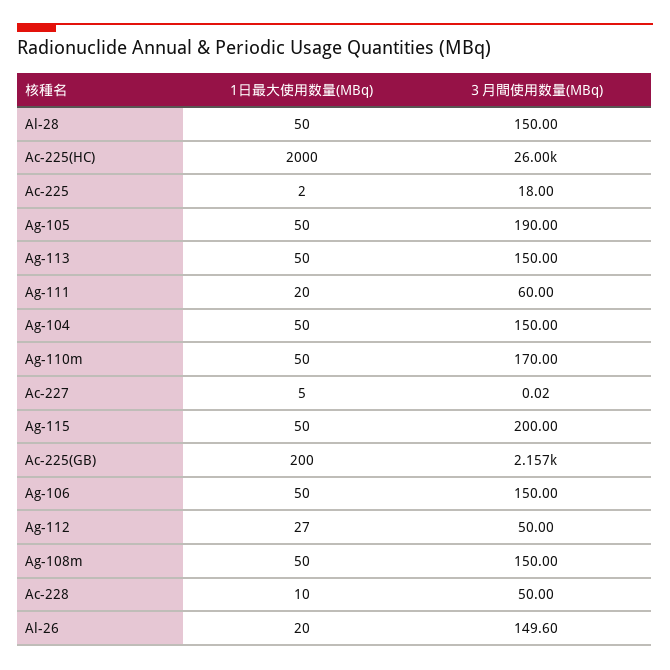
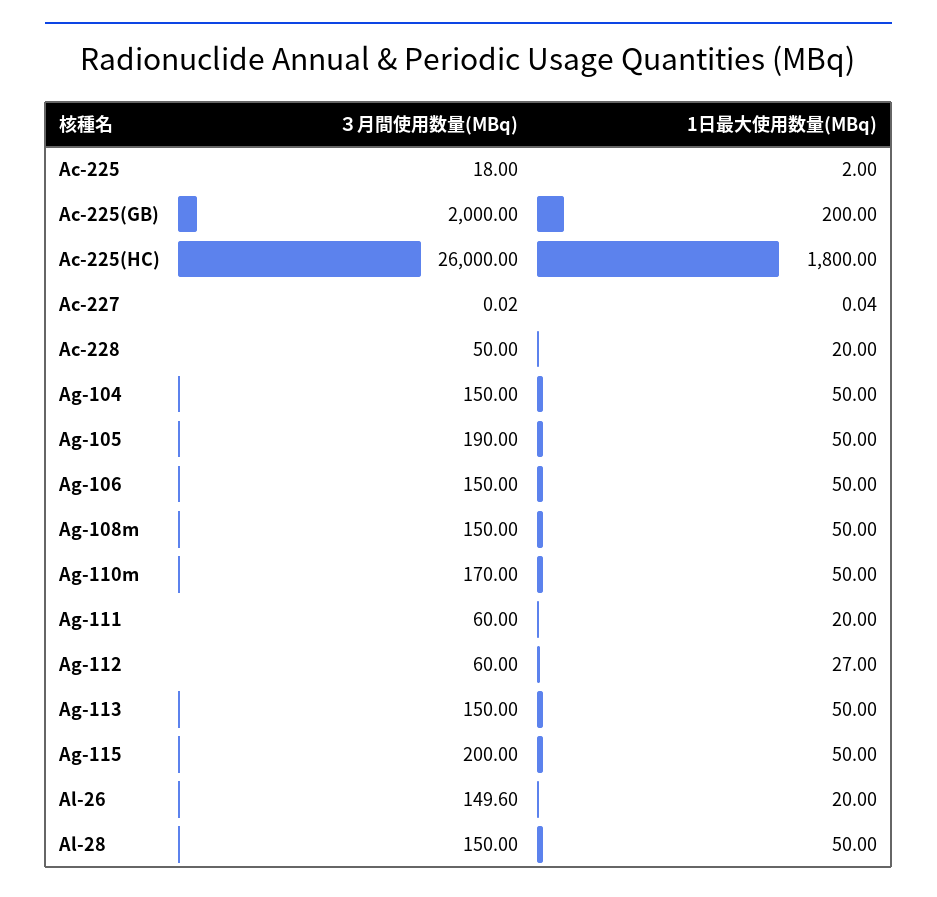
1日最大使用数量(MBq), Ac-225(HC): 2000 -> 1800
1日最大使用数量(MBq), Ac-227: 5 -> 0.04
３月間使用数量(MBq), Ac-225(GB): 2157 -> 2000
３月間使用数量(MBq), Ag-112: 50 -> 60
1日最大使用数量(MBq), Ac-228: 10 -> 20

